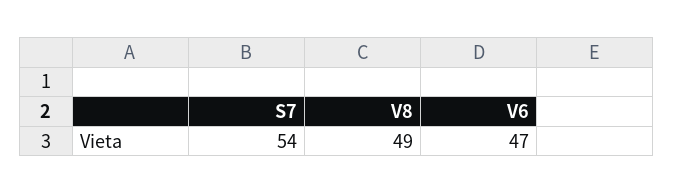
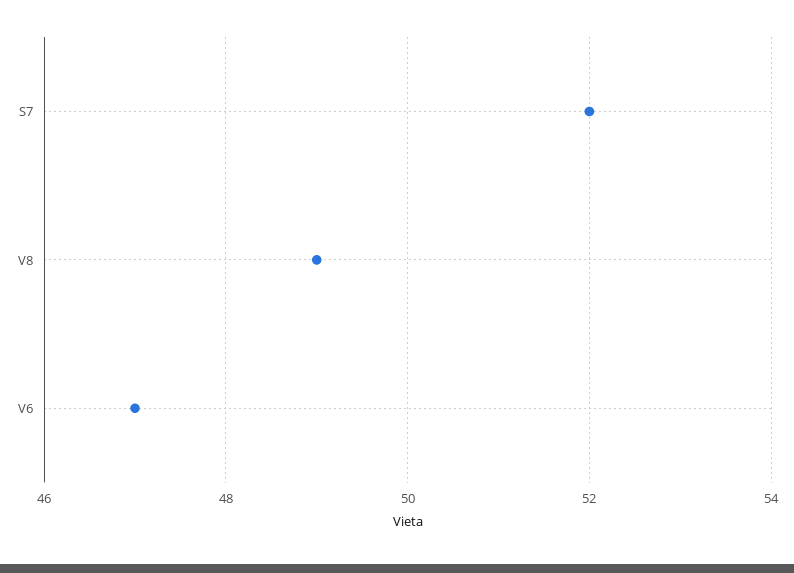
S7: 54 -> 52

